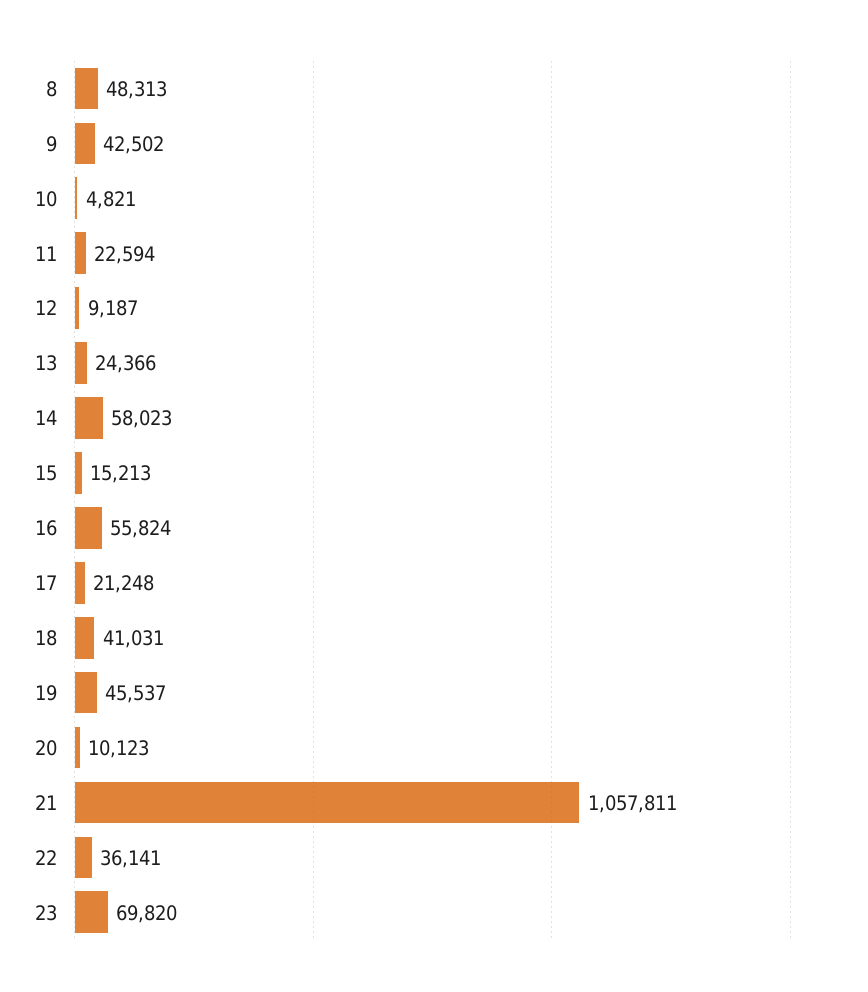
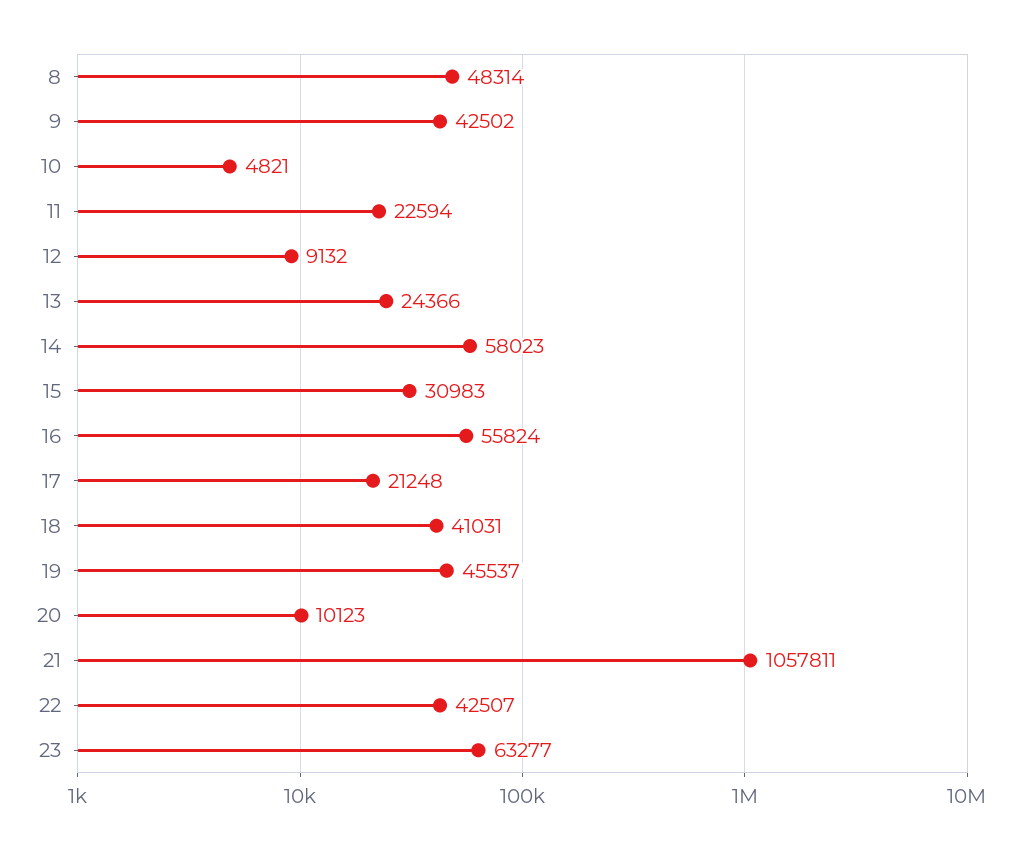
8: 48313 -> 48314
12: 9187 -> 9132
15: 15213 -> 30983
22: 36141 -> 42507
23: 69820 -> 63277

